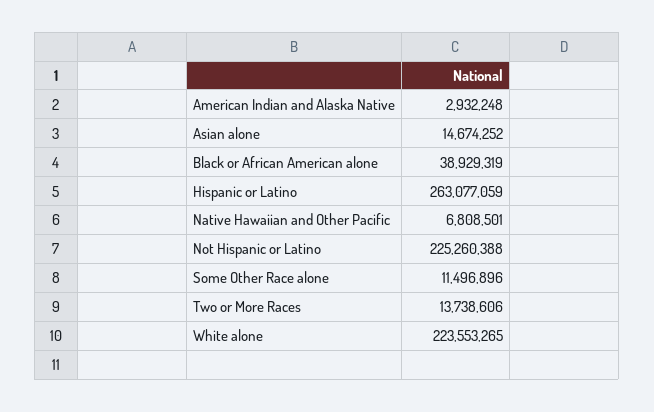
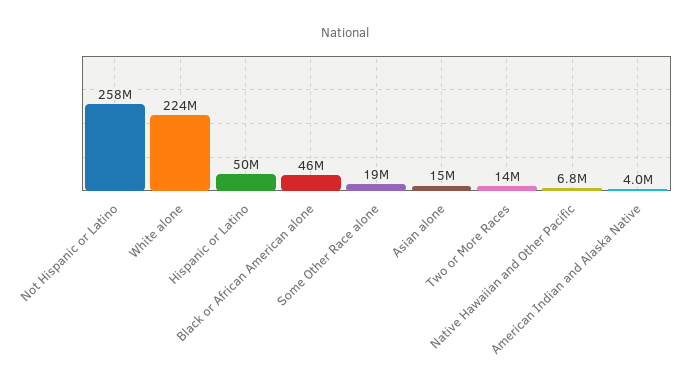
American Indian and Alaska Native: 2932248 -> 4000000
Black or African American alone: 38929319 -> 46000000
Hispanic or Latino: 263077059 -> 50000000
Not Hispanic or Latino: 225260388 -> 258000000
Some Other Race alone: 11496896 -> 19000000

